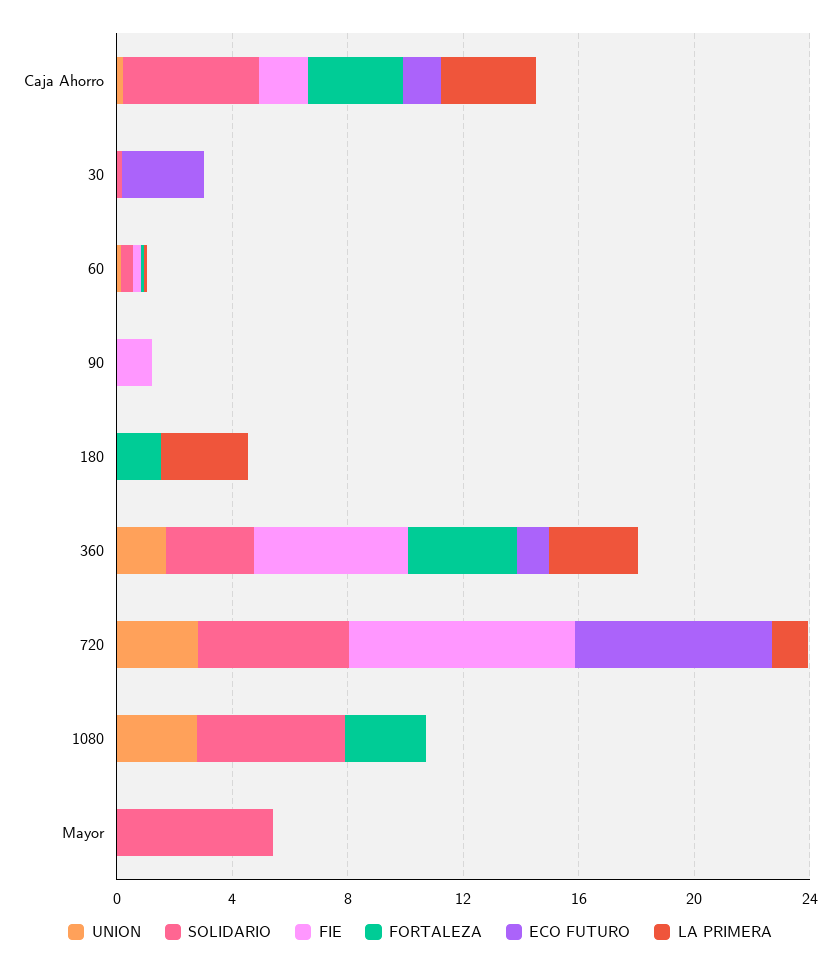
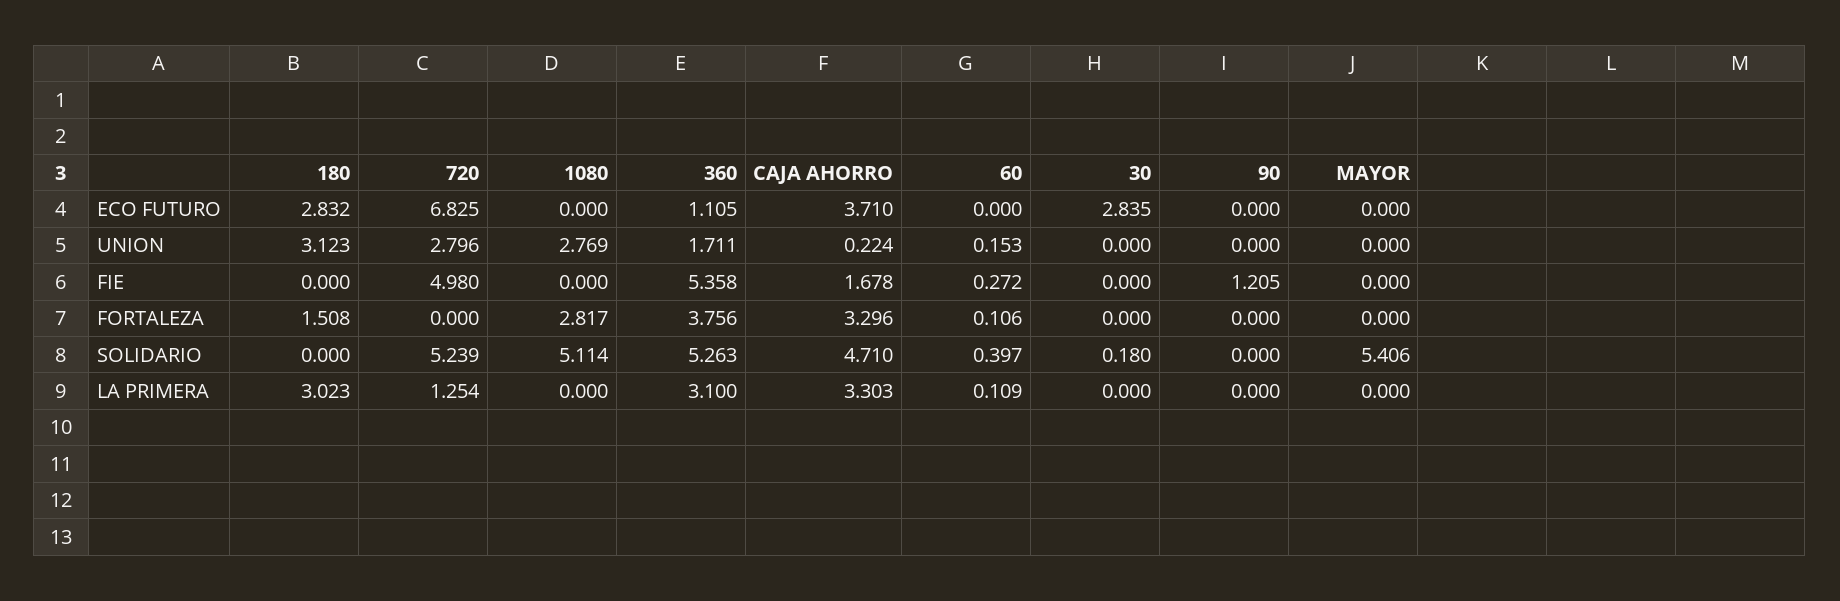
ECO FUTURO, Caja Ahorro: 1 -> 3.71
UNION, 180: 0 -> 3.123
ECO FUTURO, 180: 0 -> 2.832
SOLIDARIO, 360: 3 -> 5.263
FIE, 720: 8 -> 4.98

